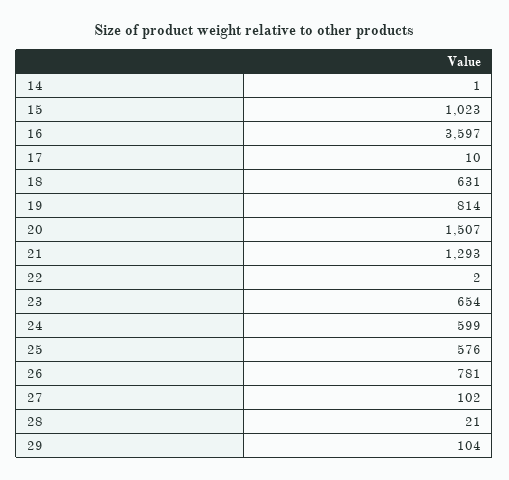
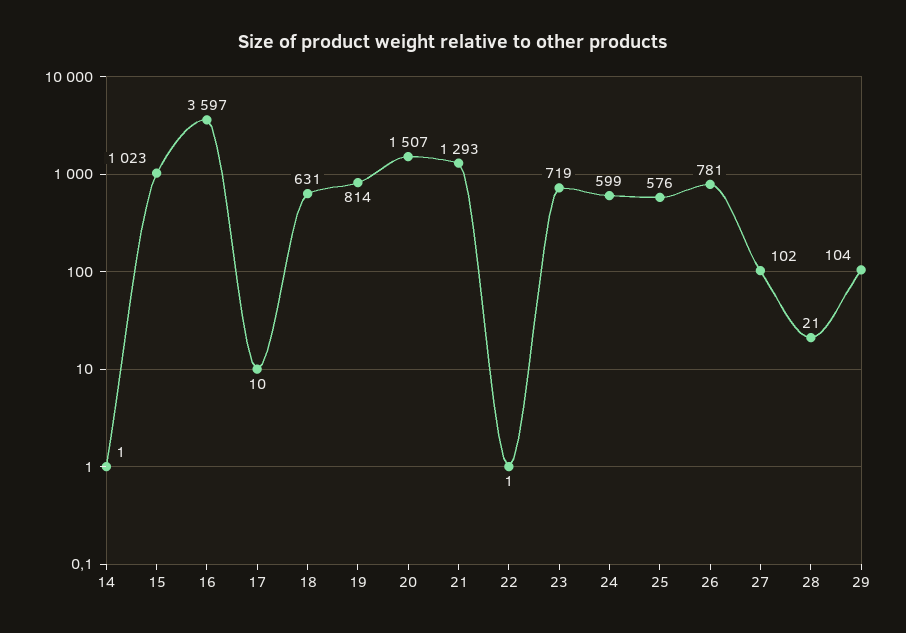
22: 2 -> 1
23: 654 -> 719

